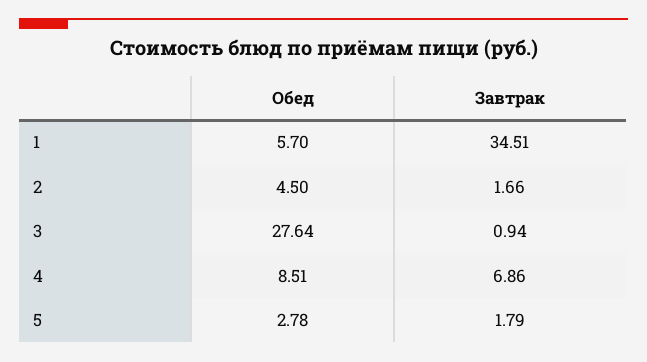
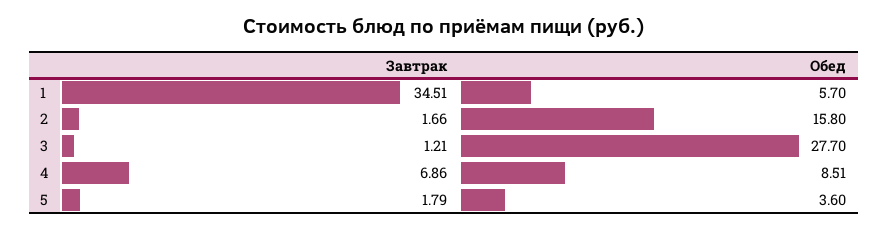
Обед, 2: 4.5 -> 15.8
Обед, 3: 27.64 -> 27.7
Завтрак, 3: 0.94 -> 1.21
Обед, 5: 2.78 -> 3.6

